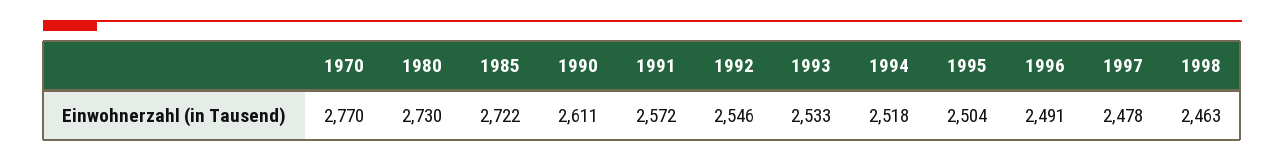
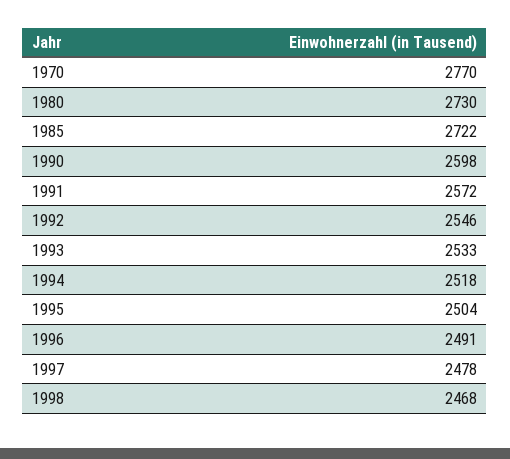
1990: 2611 -> 2598
1998: 2463 -> 2468

